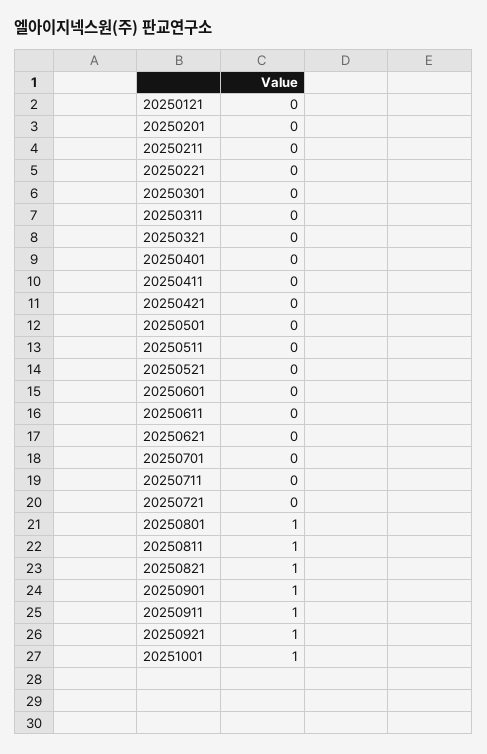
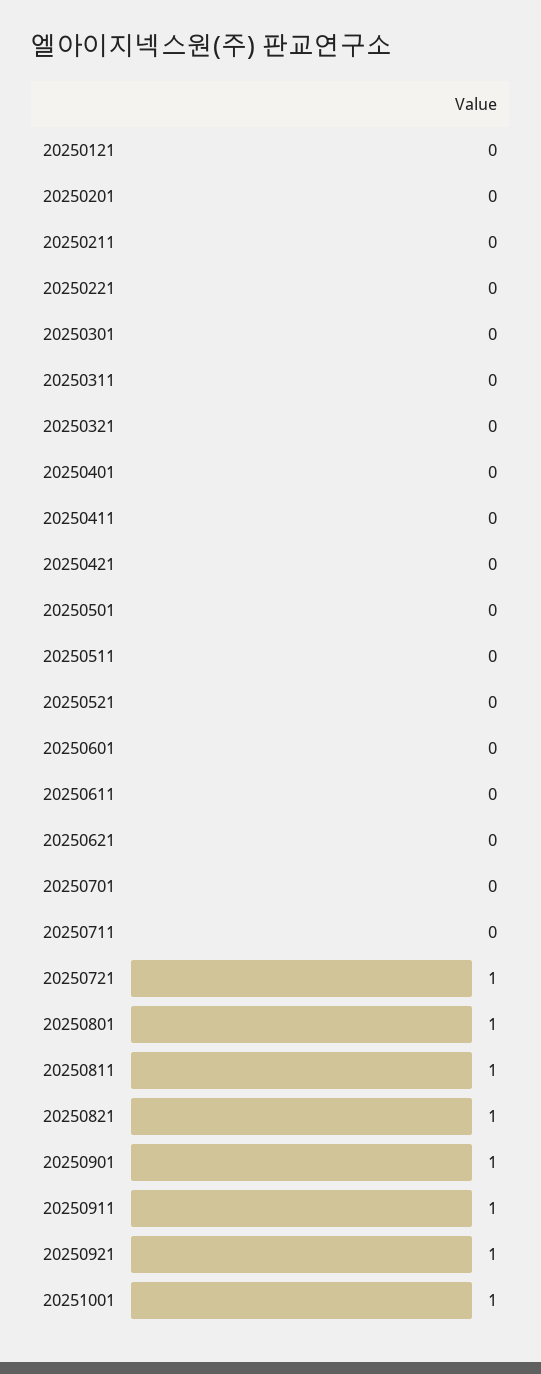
20250721: 0 -> 1

